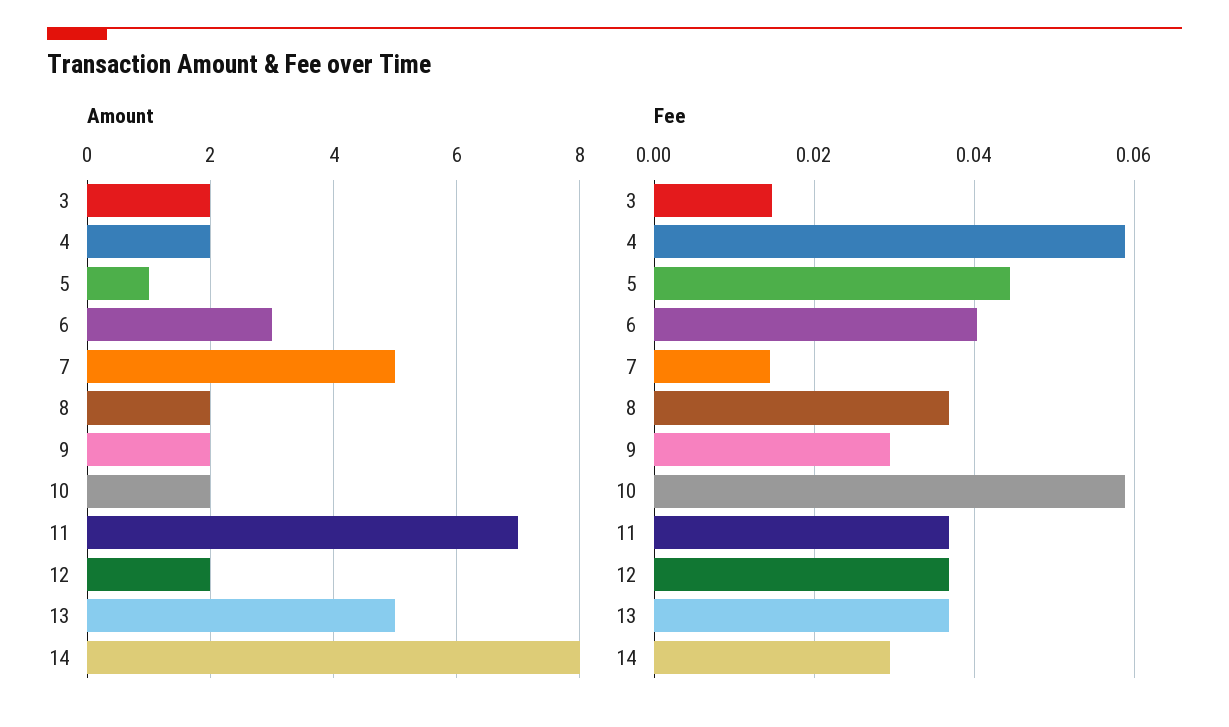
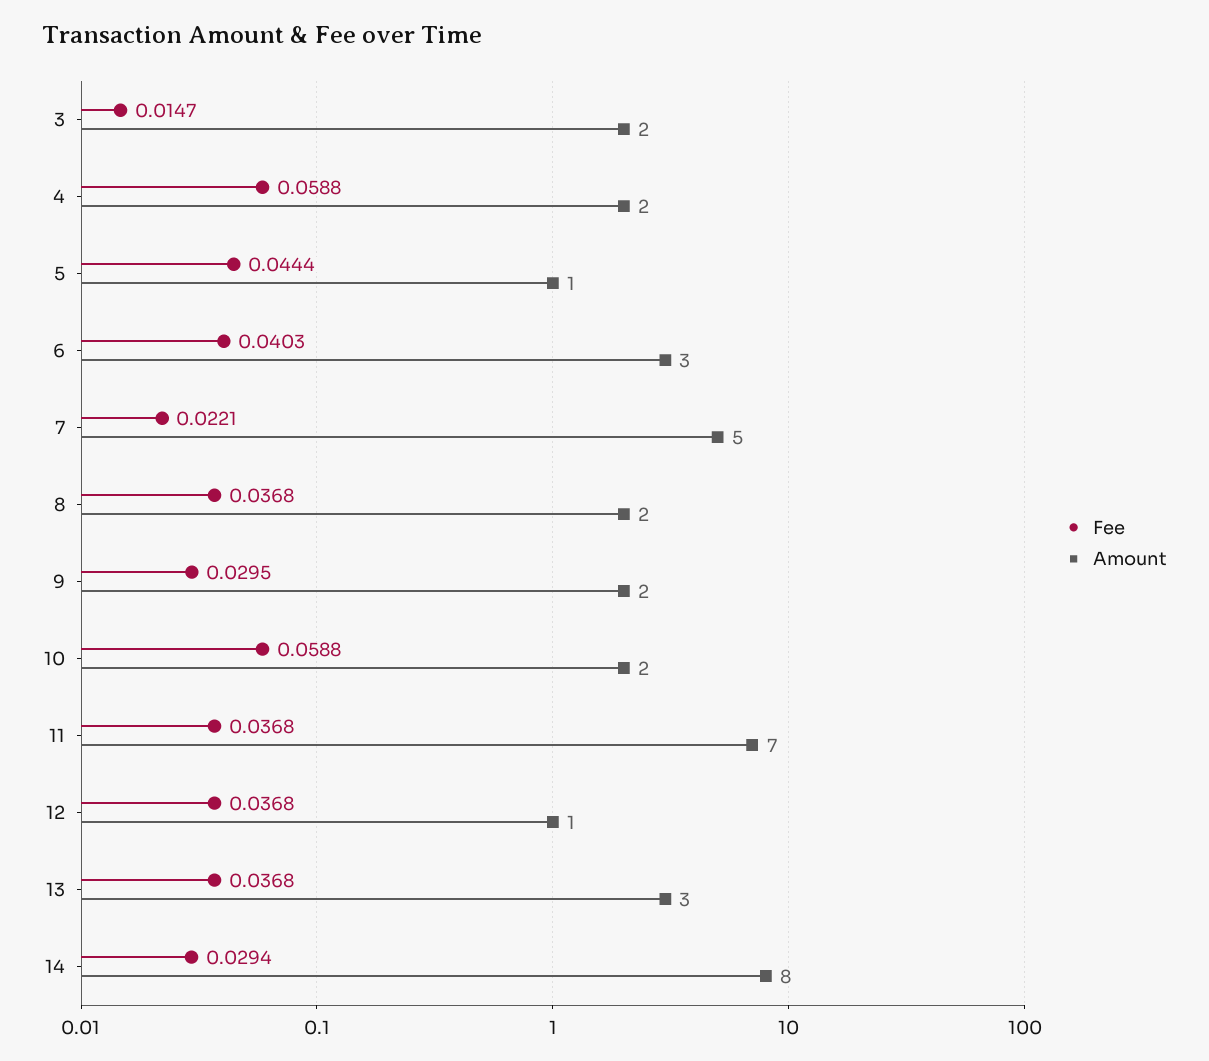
Amount, 12: 2 -> 1
Amount, 13: 5 -> 3
Fee, 7: 0.014 -> 0.0221

